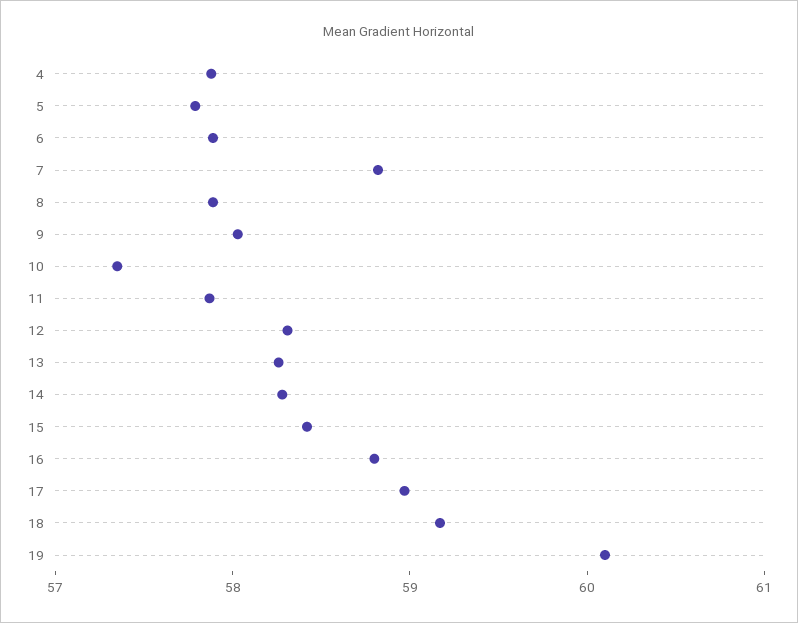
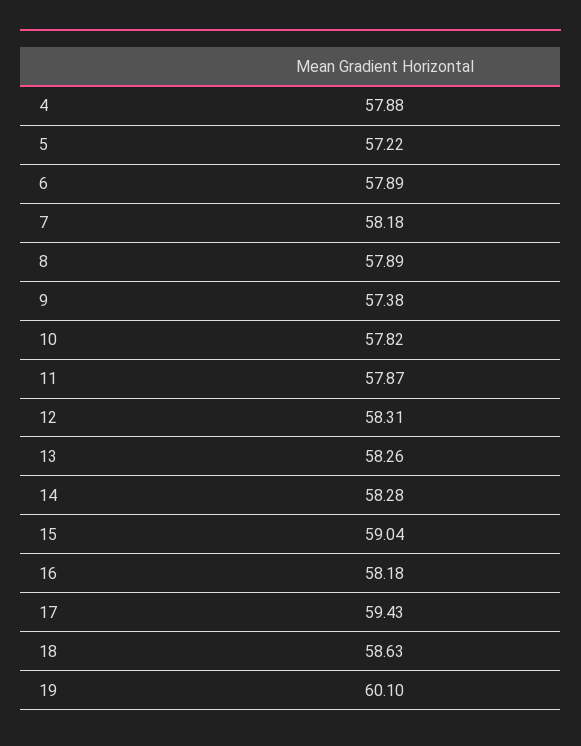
5: 57.8 -> 57.22
7: 58.8 -> 58.18
9: 58 -> 57.38
10: 57.4 -> 57.82
15: 58.4 -> 59.04
16: 58.8 -> 58.18
17: 59 -> 59.43
18: 59.2 -> 58.63

